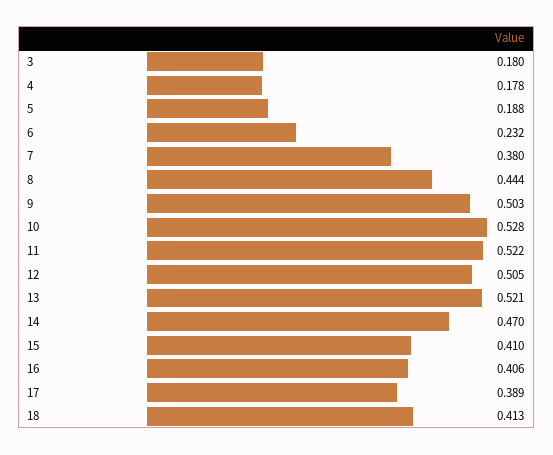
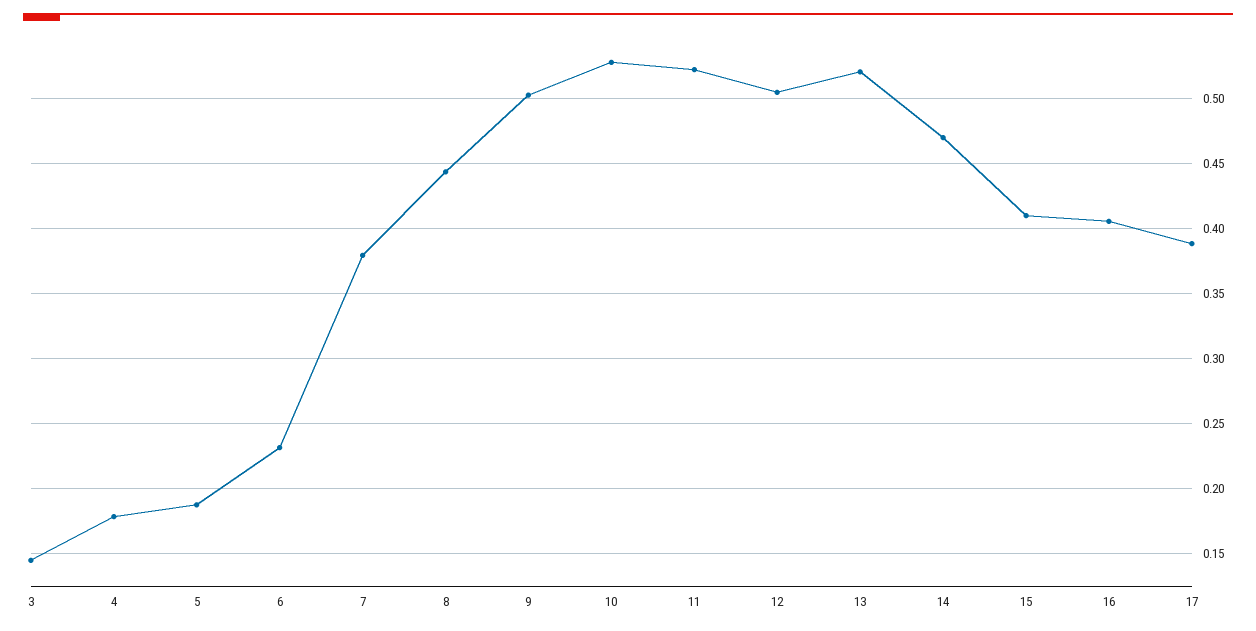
3: 0.18 -> 0.145
18: 0.413 -> none

